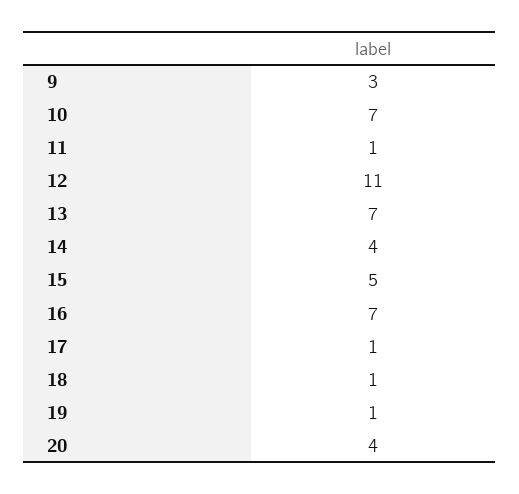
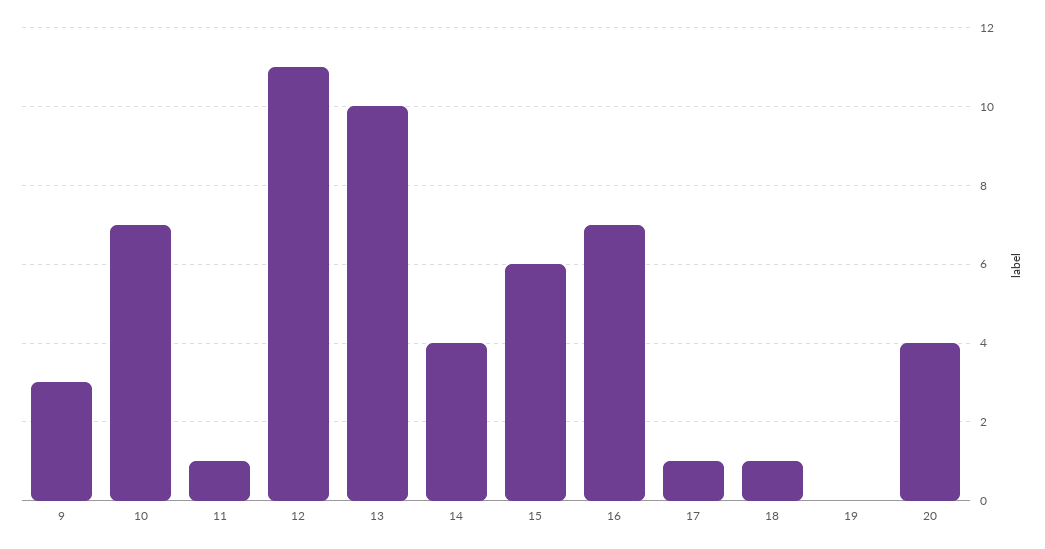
13: 7 -> 10
15: 5 -> 6
19: 1 -> 0

